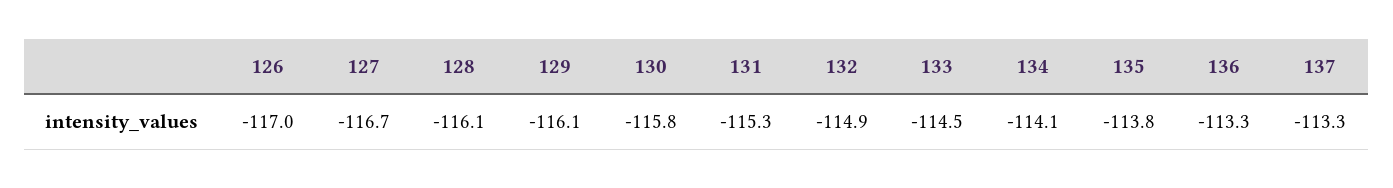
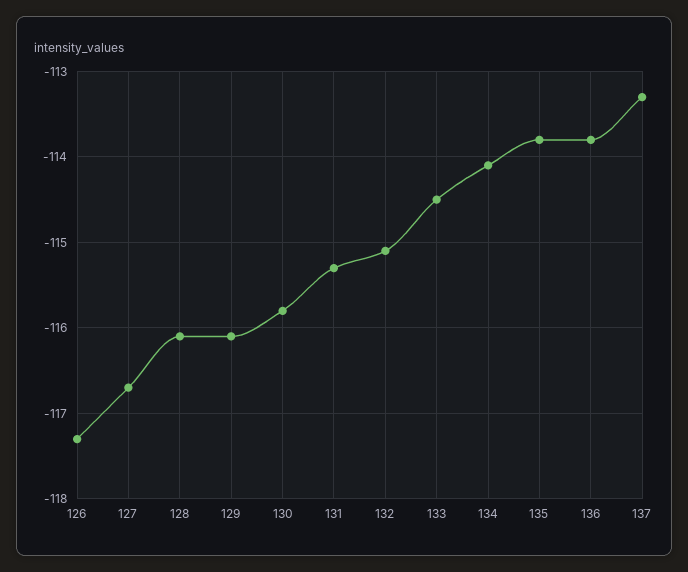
126: -117 -> -117.3
132: -114.9 -> -115.1
136: -113.3 -> -113.8

